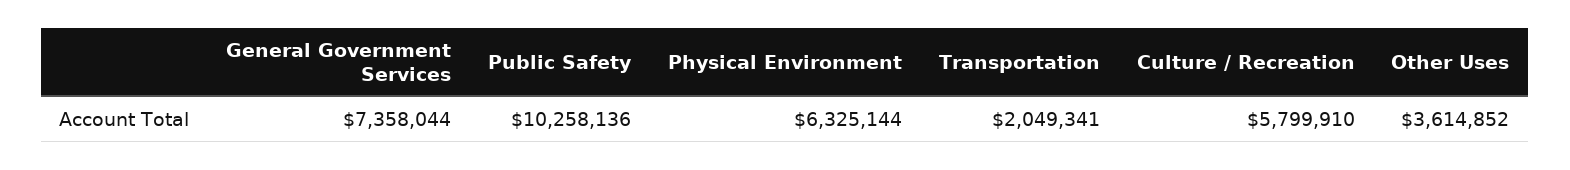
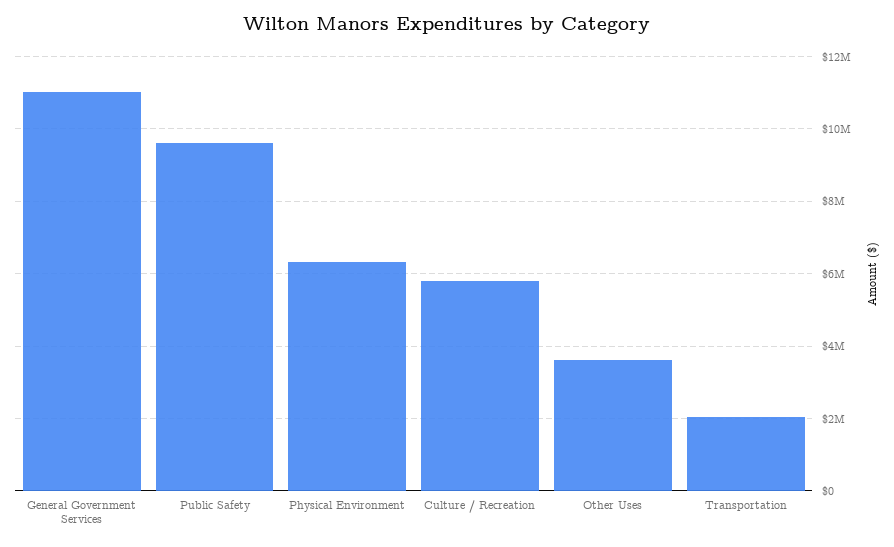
General Government Services: 7358044 -> 11000000
Public Safety: 10258136 -> 9600000

